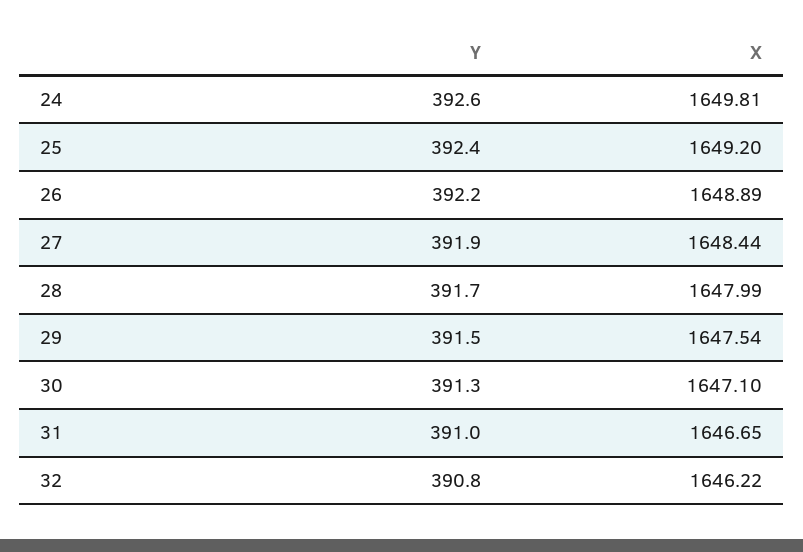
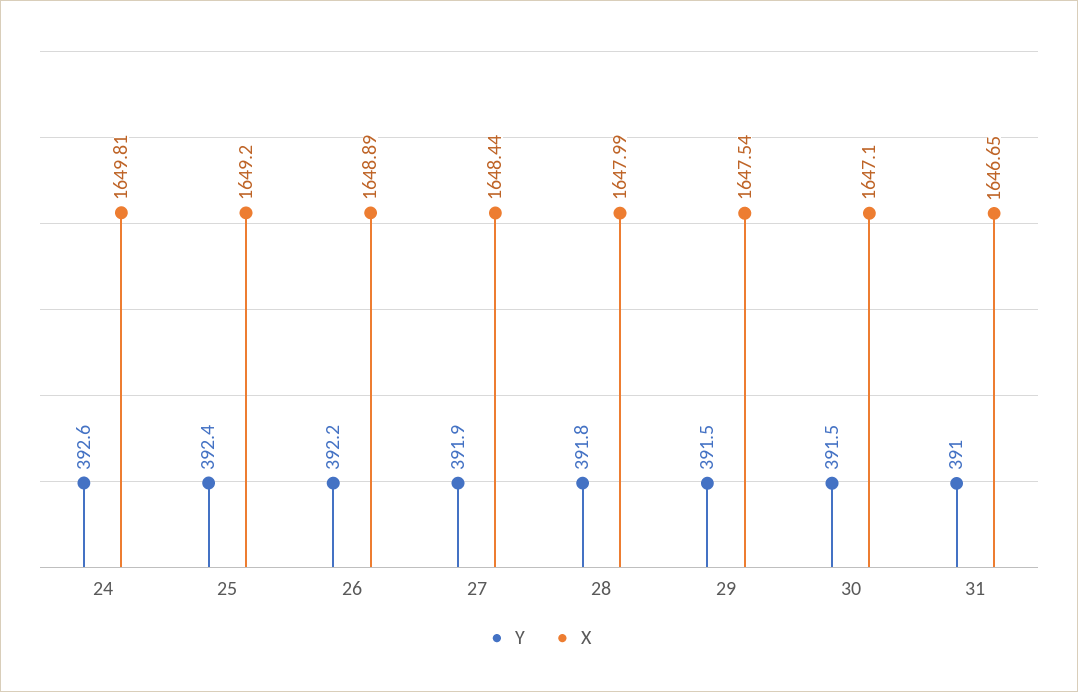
Y, 28: 391.7 -> 391.8
Y, 30: 391.3 -> 391.5
Y, 32: 390.8 -> none
X, 32: 1646.22 -> none

